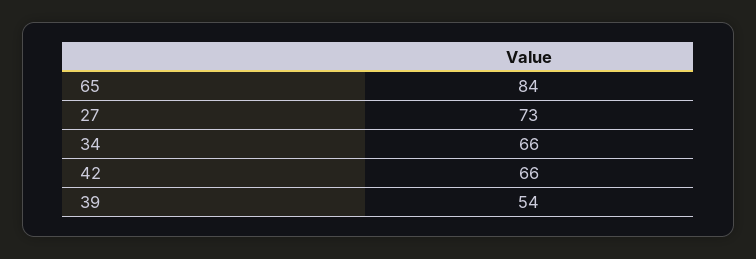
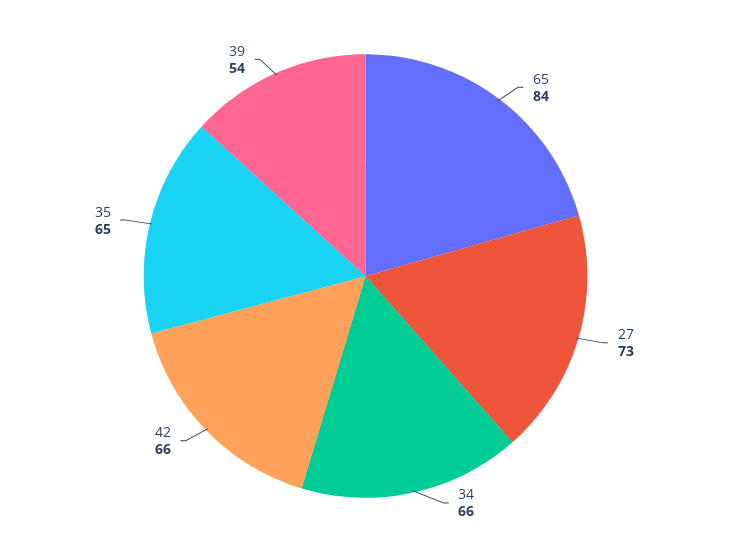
35: none -> 65

